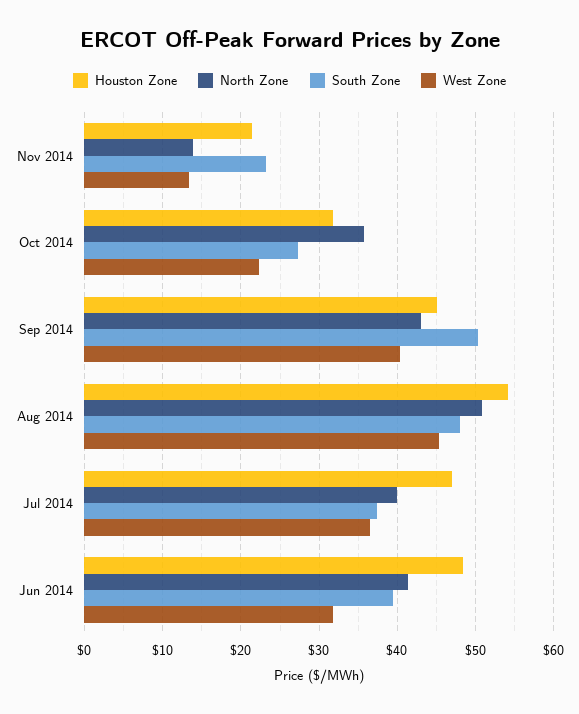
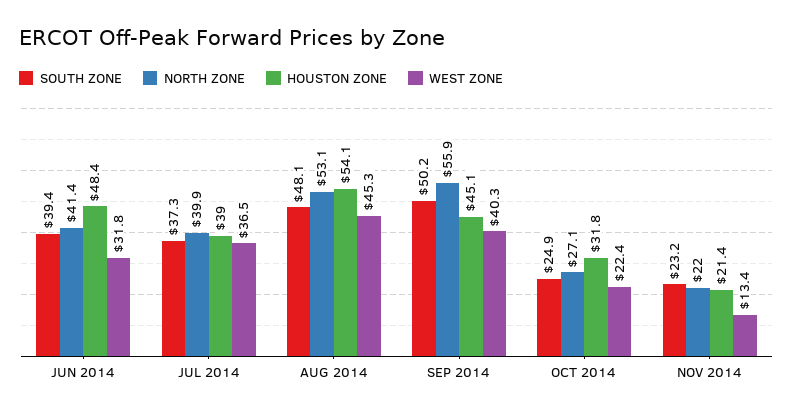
North Zone, Nov 2014: 14 -> 22
North Zone, Oct 2014: 36 -> 27.1
South Zone, Oct 2014: 27 -> 24.9
North Zone, Sep 2014: 43 -> 55.9
North Zone, Aug 2014: 51 -> 53.1
Houston Zone, Jul 2014: 47 -> 39

